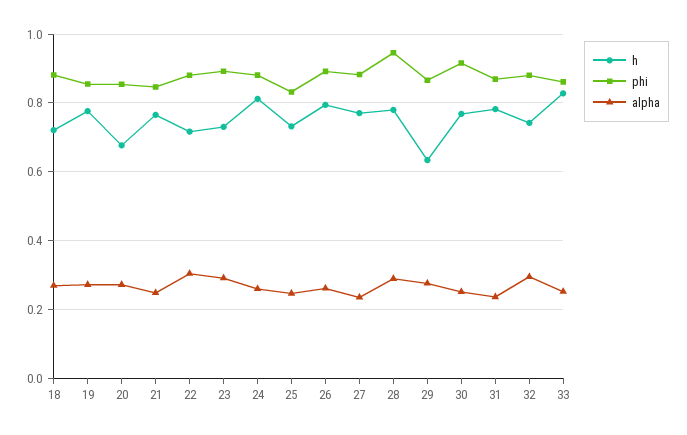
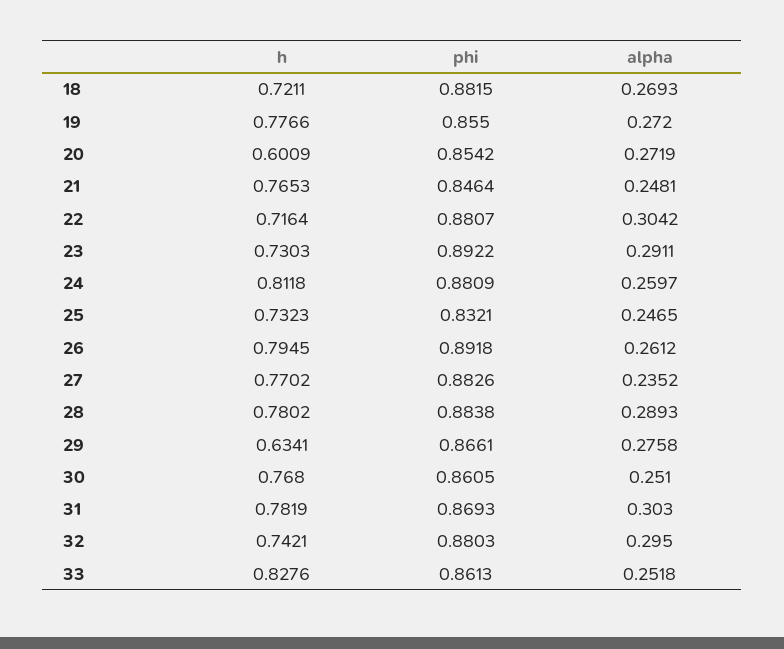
h, 20: 0.68 -> 0.6009
phi, 28: 0.94 -> 0.8838
phi, 30: 0.92 -> 0.8605
alpha, 31: 0.24 -> 0.303

